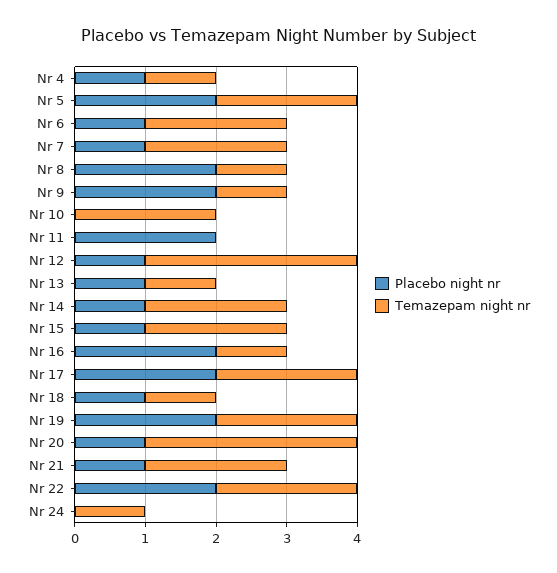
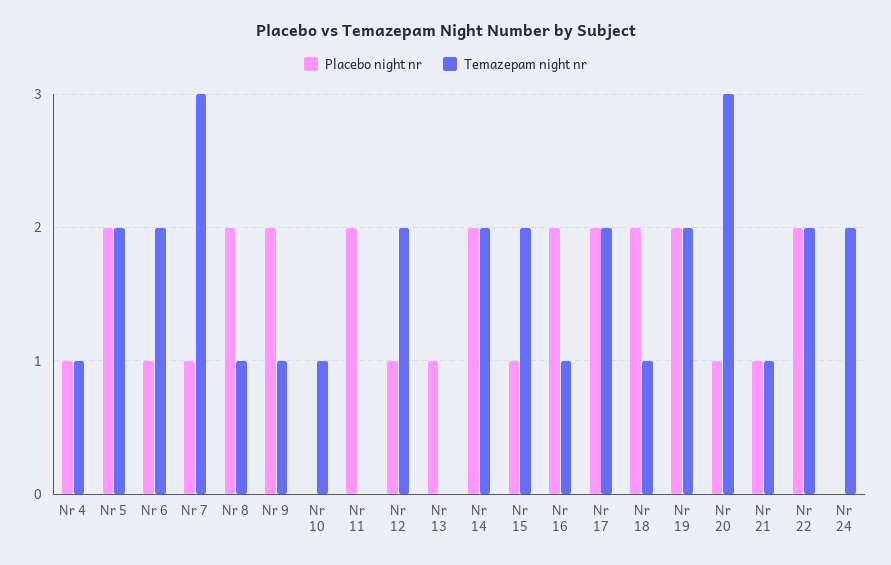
Temazepam night nr, Nr 7: 2 -> 3
Temazepam night nr, Nr 10: 2 -> 1
Temazepam night nr, Nr 12: 3 -> 2
Temazepam night nr, Nr 13: 1 -> 0
Placebo night nr, Nr 14: 1 -> 2
Placebo night nr, Nr 18: 1 -> 2
Temazepam night nr, Nr 21: 2 -> 1
Temazepam night nr, Nr 24: 1 -> 2

